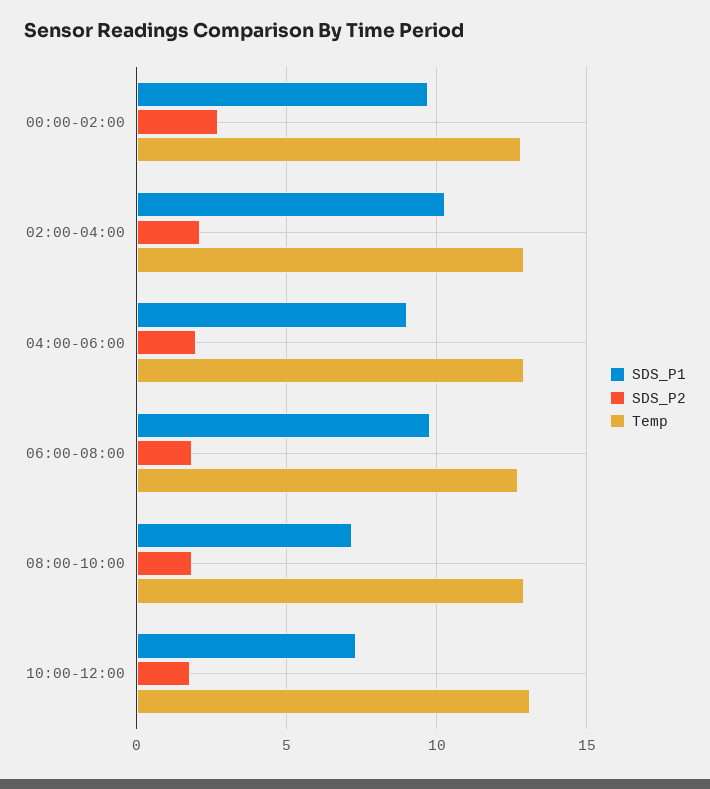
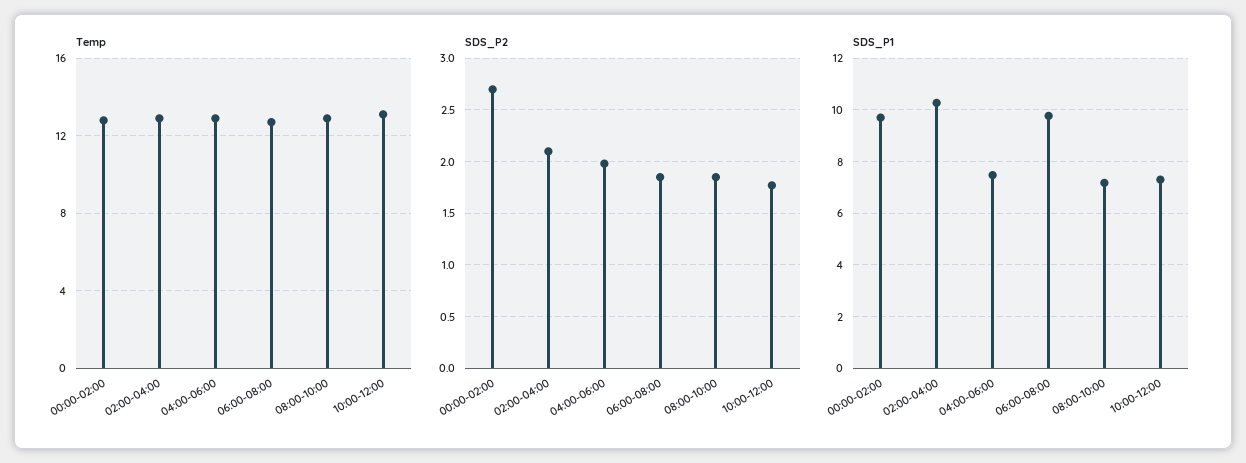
SDS_P1, 04:00-06:00: 9 -> 7.5

